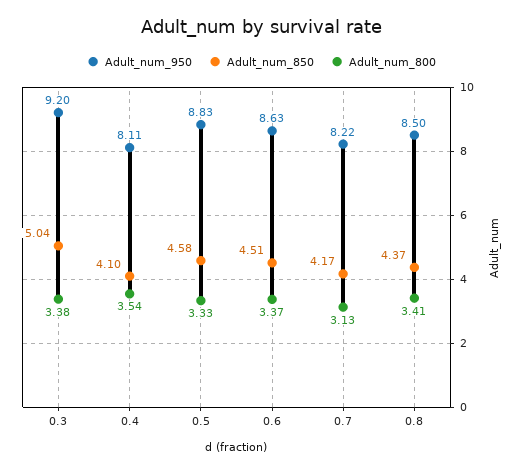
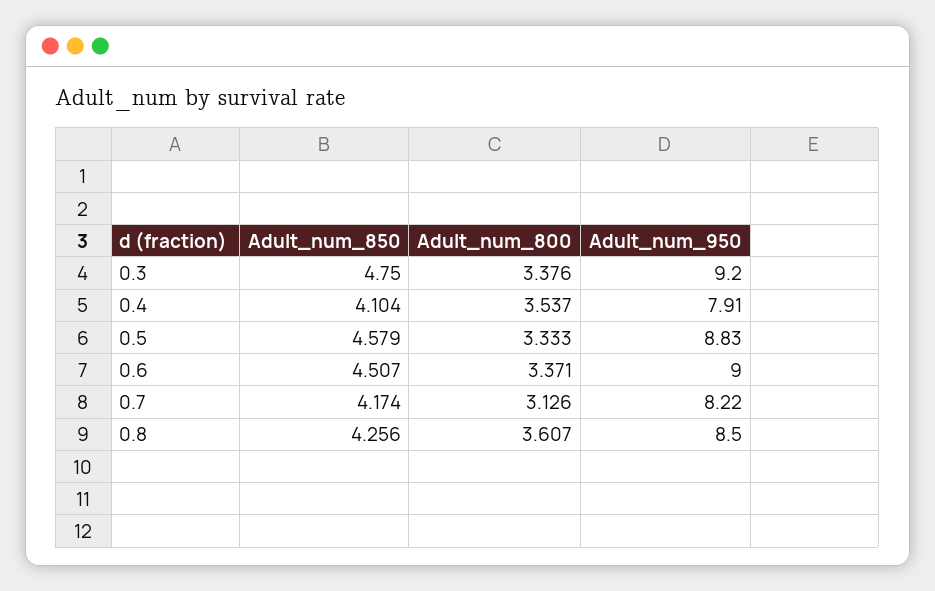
Adult_num_850, 0.3: 5.04 -> 4.75
Adult_num_950, 0.4: 8.11 -> 7.91
Adult_num_950, 0.6: 8.63 -> 9
Adult_num_850, 0.8: 4.37 -> 4.256
Adult_num_800, 0.8: 3.41 -> 3.607

